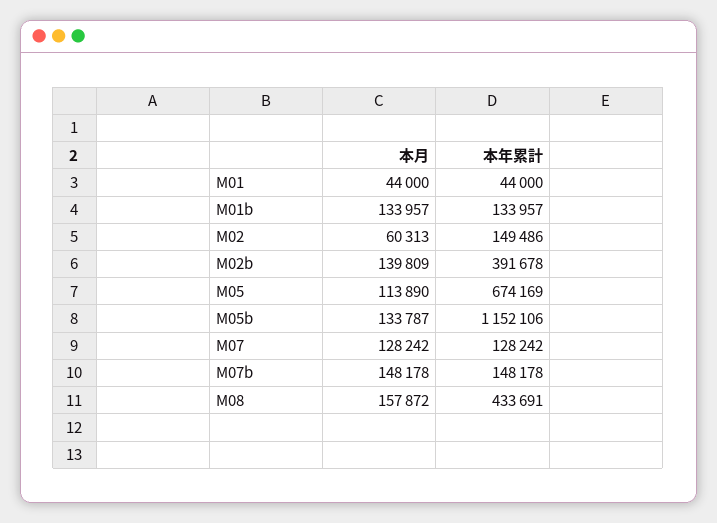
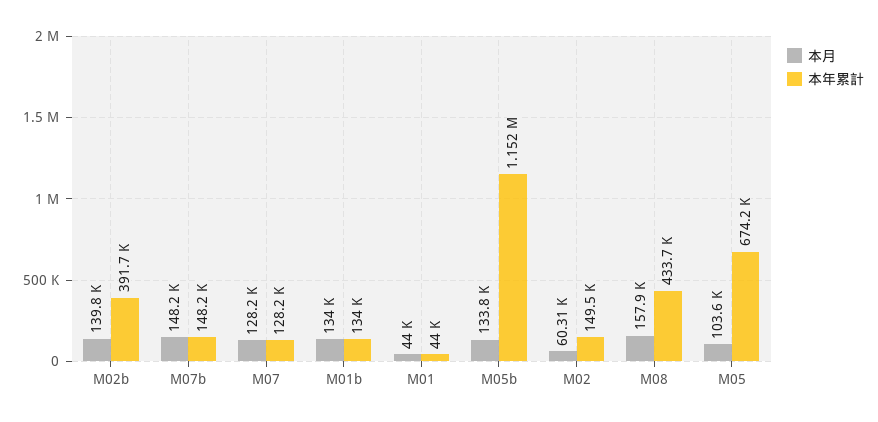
本月, M05: 113890 -> 103600

